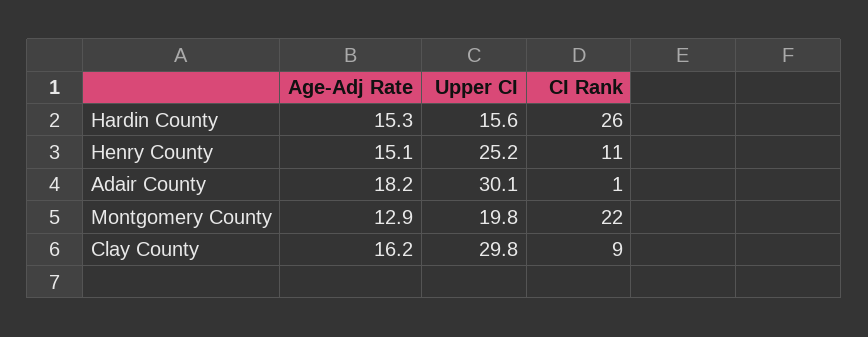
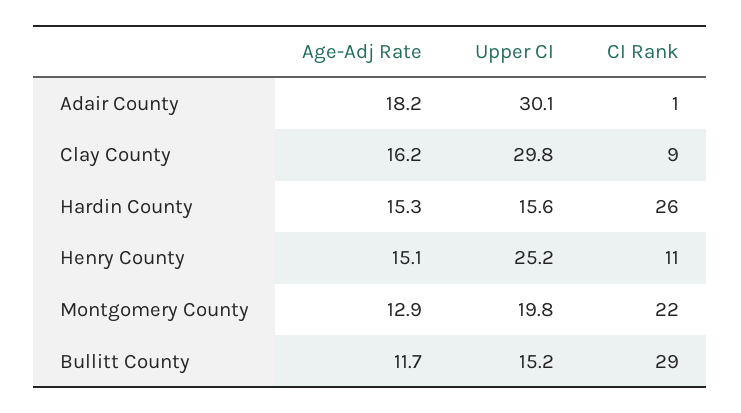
Age-Adj Rate, Bullitt County: none -> 11.7
Upper CI, Bullitt County: none -> 15.2
CI Rank, Bullitt County: none -> 29

